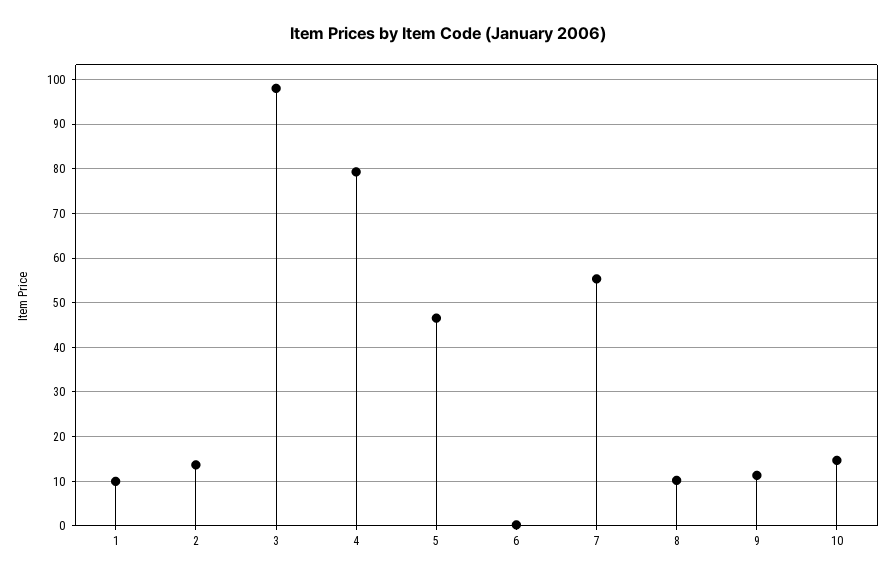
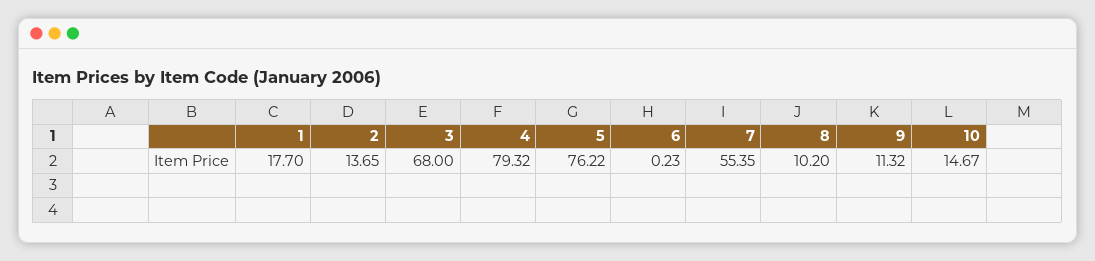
1: 10 -> 17.7
3: 98 -> 68
5: 46 -> 76.22

